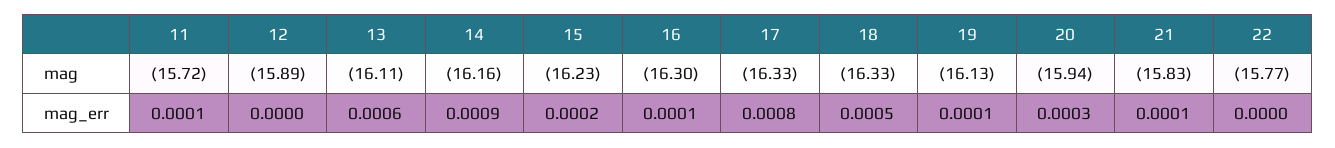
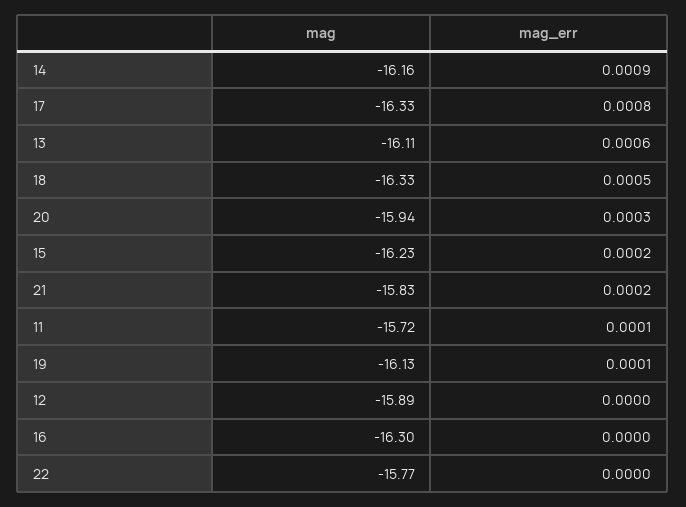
16, mag_err: 0.0001 -> 0
21, mag_err: 0.0001 -> 0.0002

